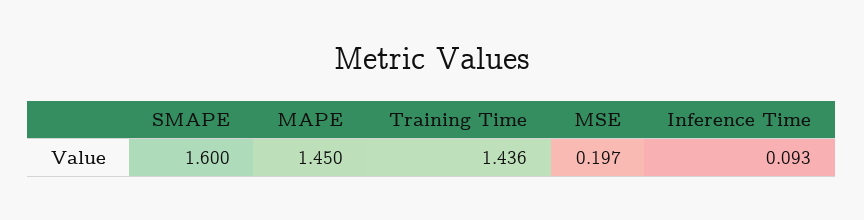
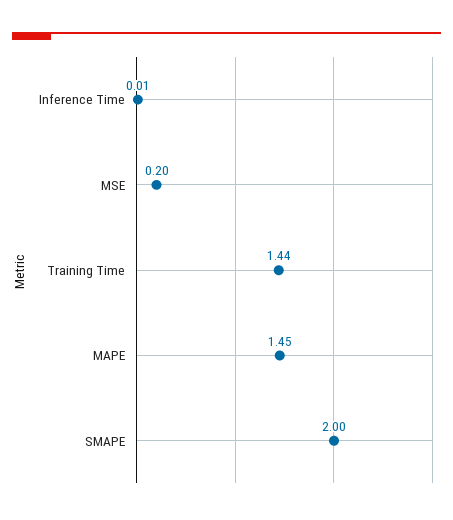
SMAPE: 1.6 -> 2
Inference Time: 0.093 -> 0.01

